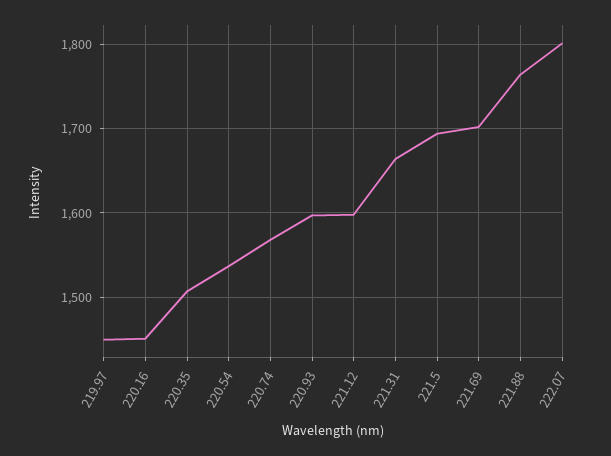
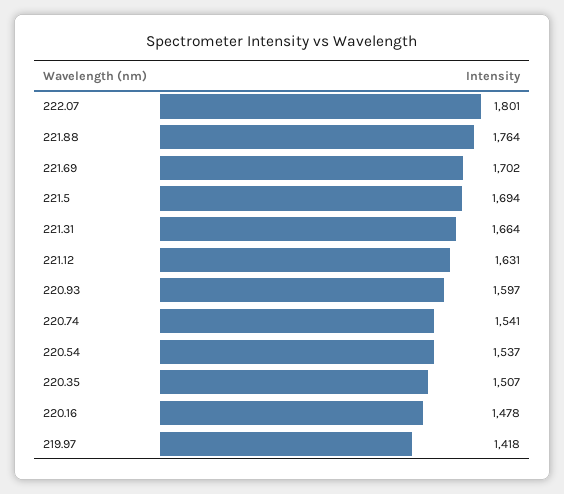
219.97: 1450 -> 1418
220.16: 1450 -> 1478
220.74: 1570 -> 1541
221.12: 1600 -> 1631

